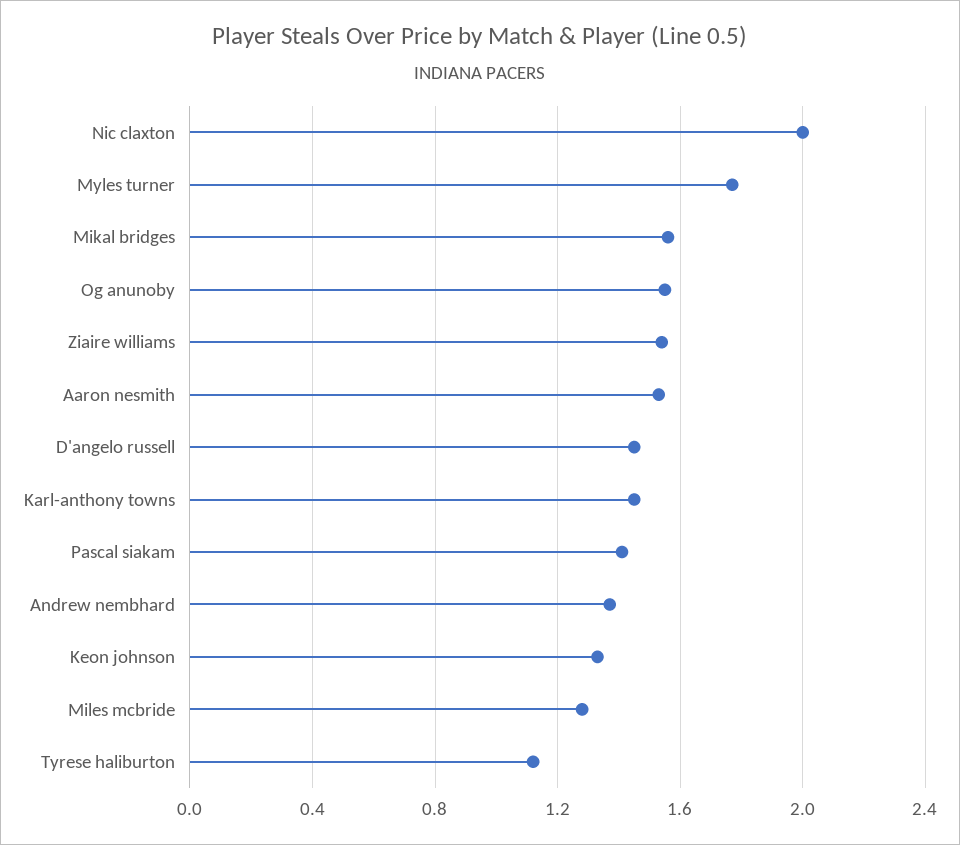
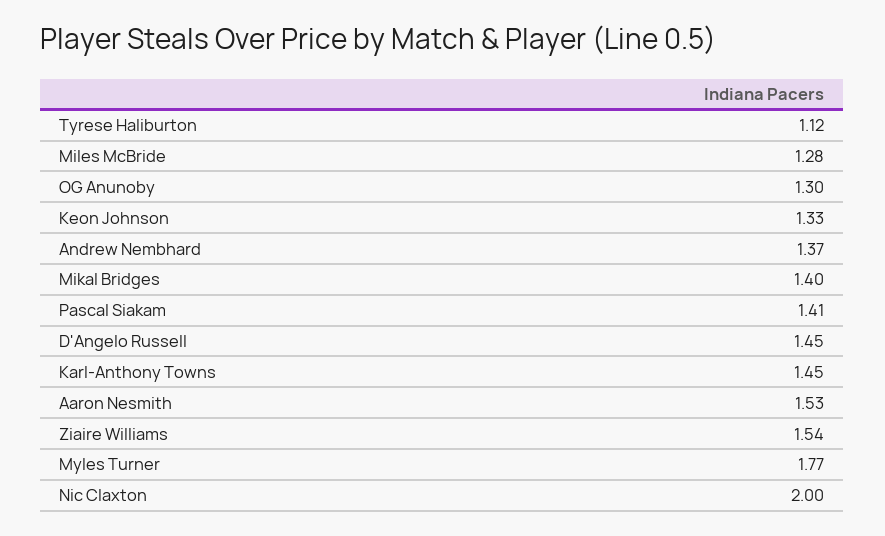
Mikal bridges: 1.55 -> 1.4
Og anunoby: 1.55 -> 1.3

